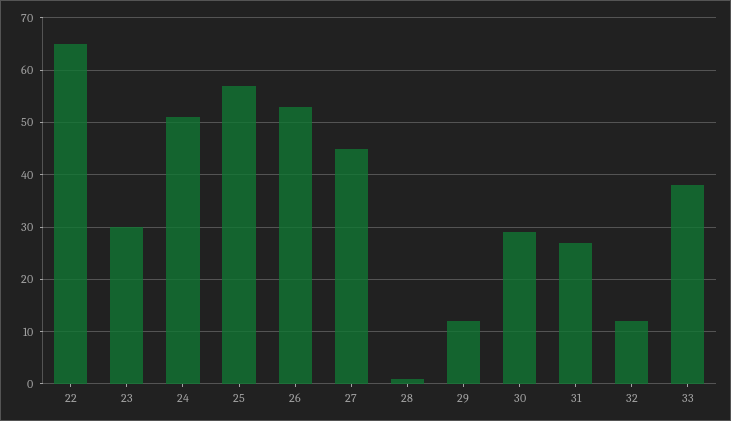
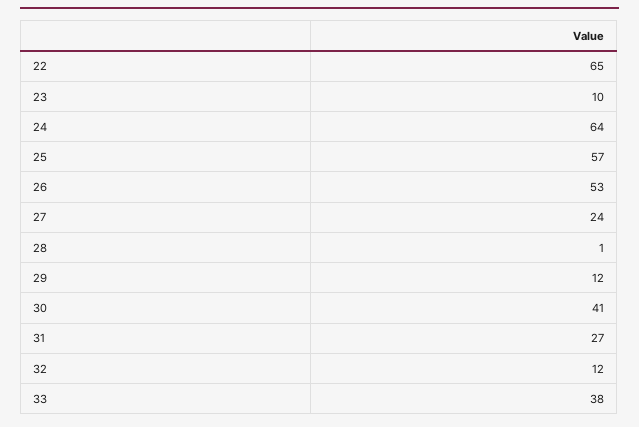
23: 30 -> 10
24: 50 -> 64
27: 45 -> 24
30: 30 -> 41

